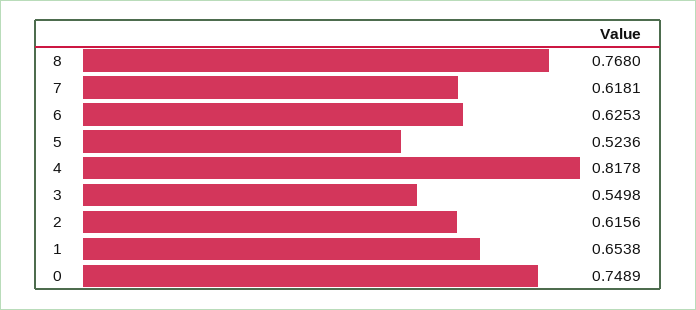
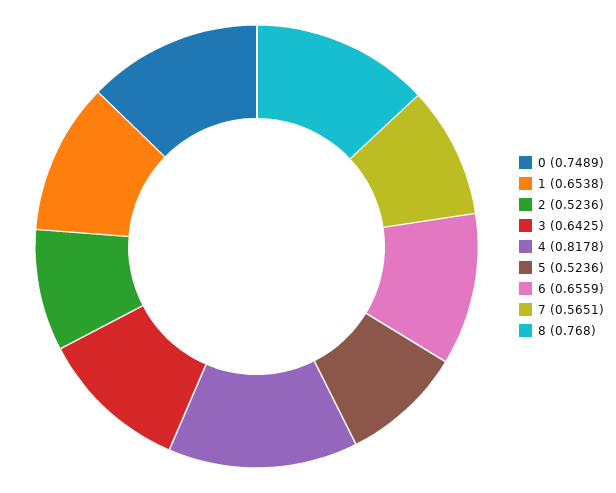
7: 0.6181 -> 0.5651
6: 0.6253 -> 0.6559
3: 0.5498 -> 0.6425
2: 0.6156 -> 0.5236

